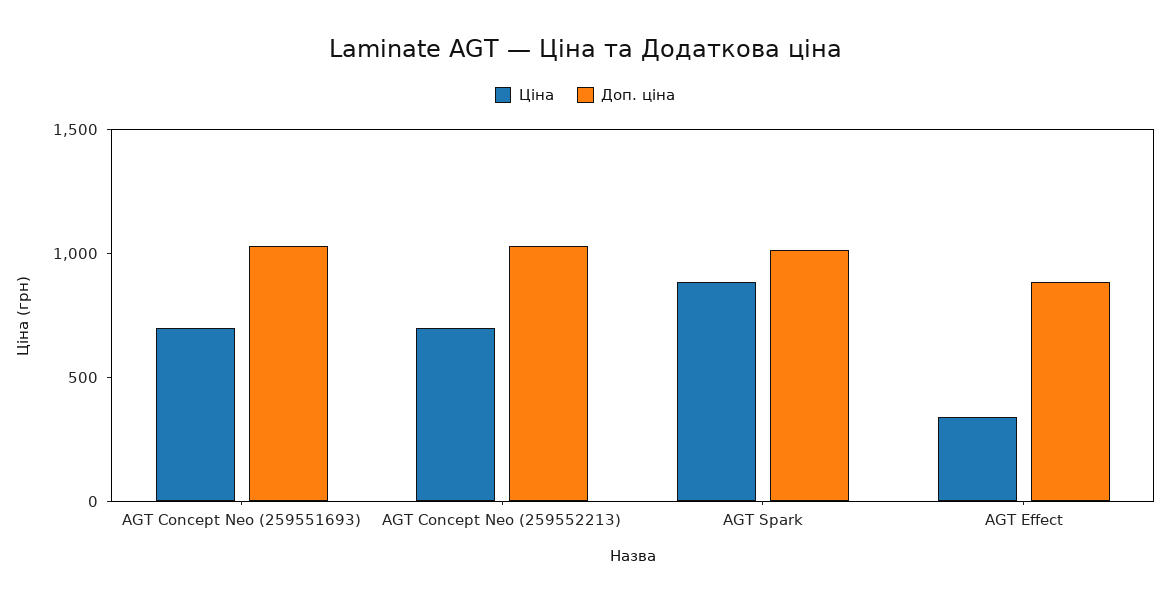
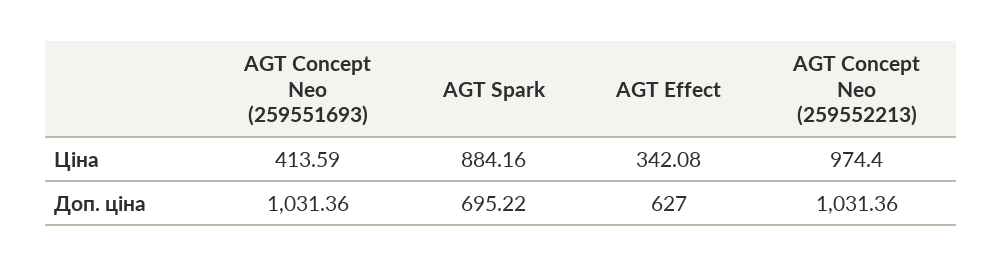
Ціна, AGT Concept Neo (259551693): 700 -> 413.59
Ціна, AGT Concept Neo (259552213): 700 -> 974.4
Доп. ціна, AGT Spark: 1000 -> 695.22
Доп. ціна, AGT Effect: 900 -> 627

